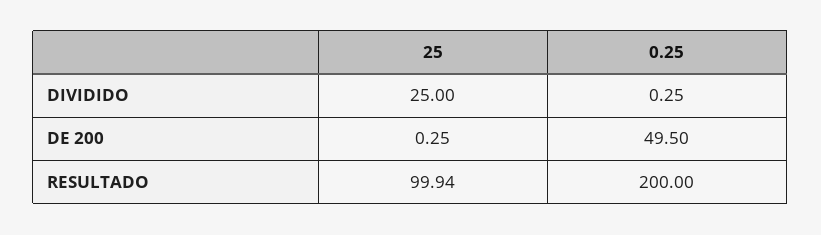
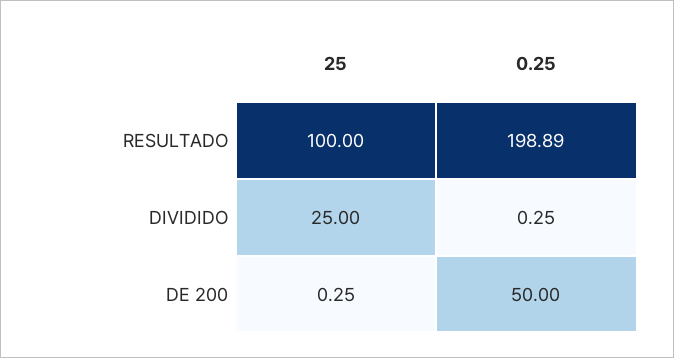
0.25, DE 200: 49.5 -> 50
25, RESULTADO: 99.94 -> 100
0.25, RESULTADO: 200 -> 198.89

